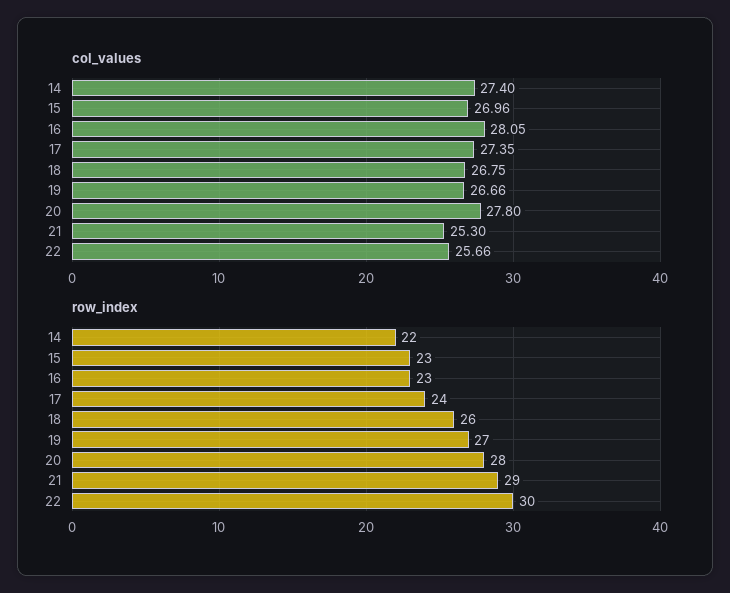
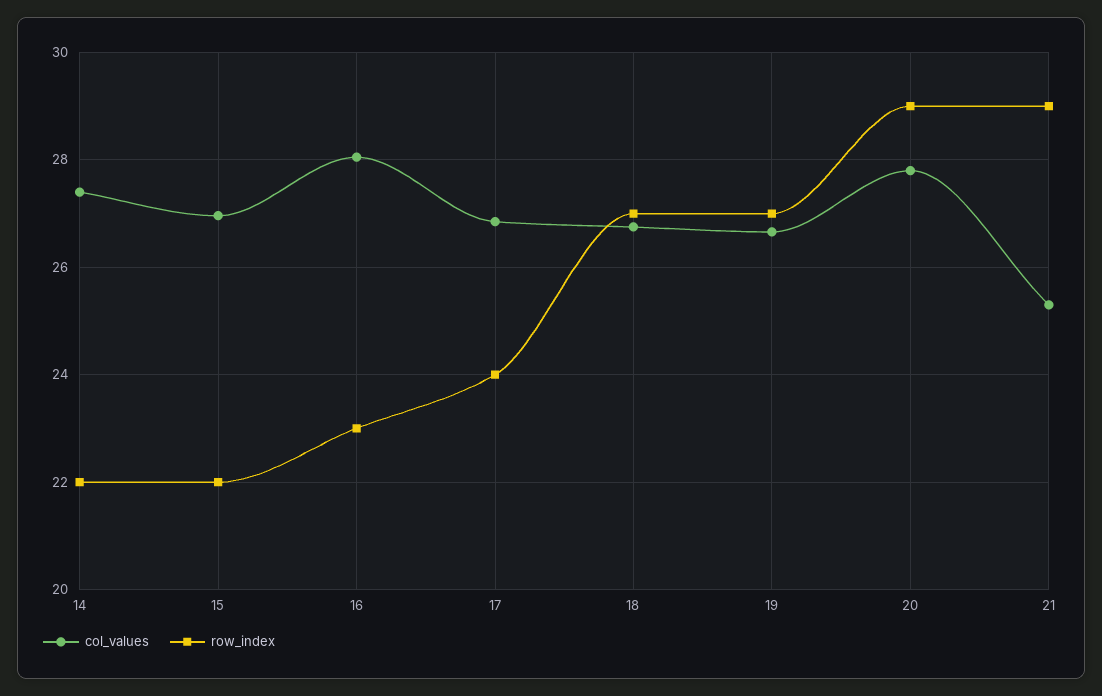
col_values, 17: 27.35 -> 26.8
col_values, 22: 25.66 -> none
row_index, 15: 23 -> 22
row_index, 18: 26 -> 27
row_index, 20: 28 -> 29
row_index, 22: 30 -> none

